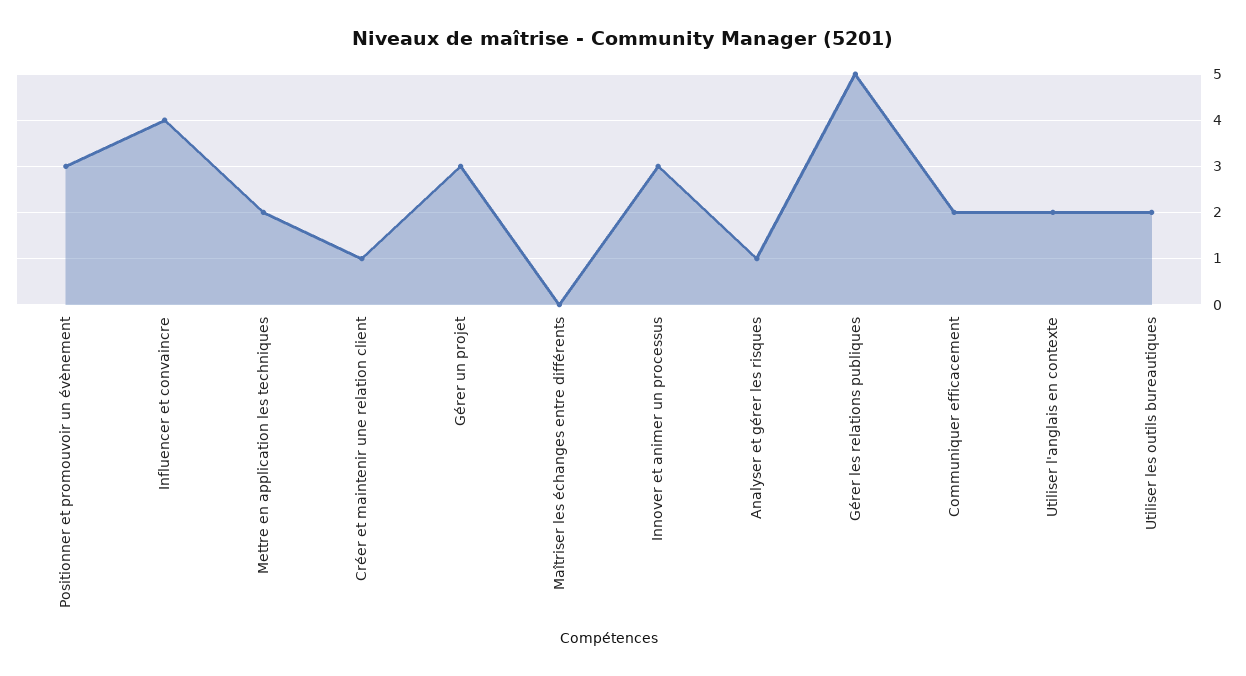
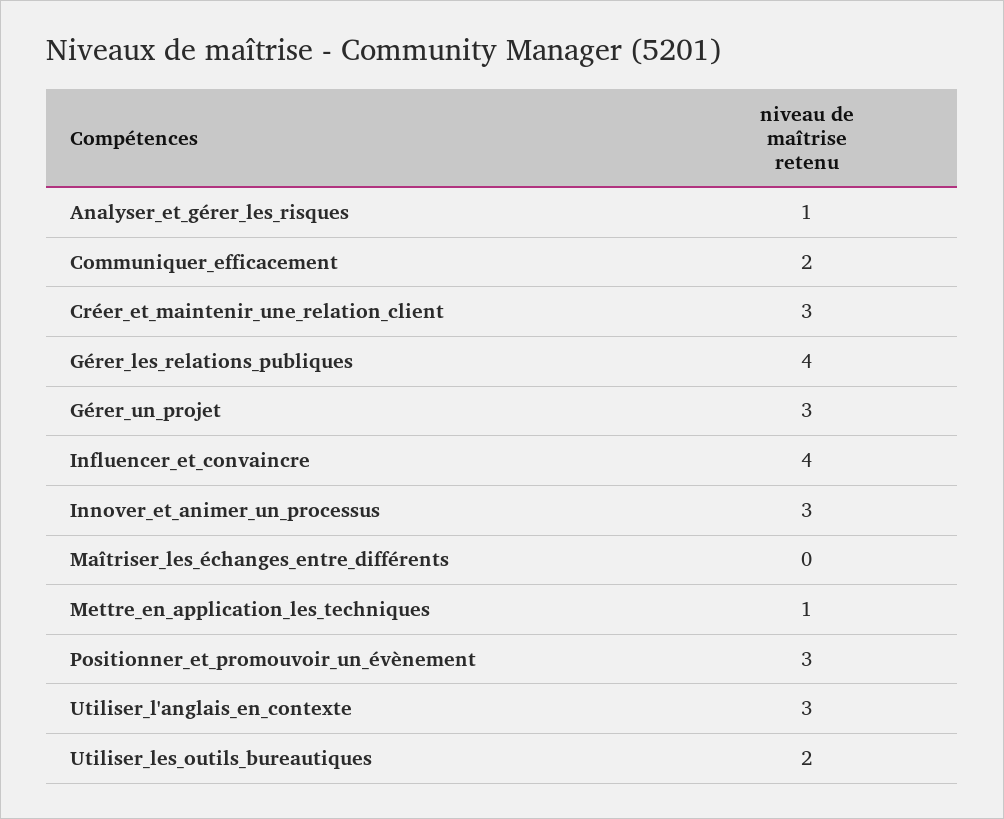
Mettre en application les techniques: 2 -> 1
Créer et maintenir une relation client: 1 -> 3
Gérer les relations publiques: 5 -> 4
Utiliser l'anglais en contexte: 2 -> 3

